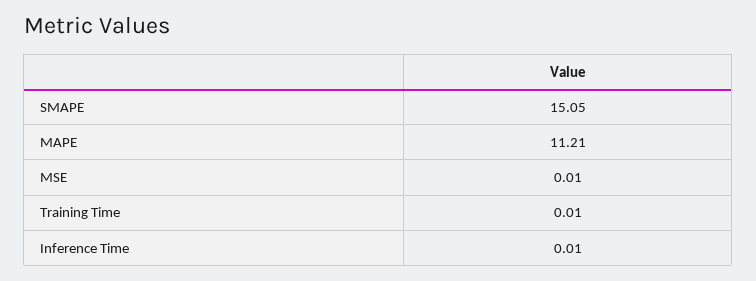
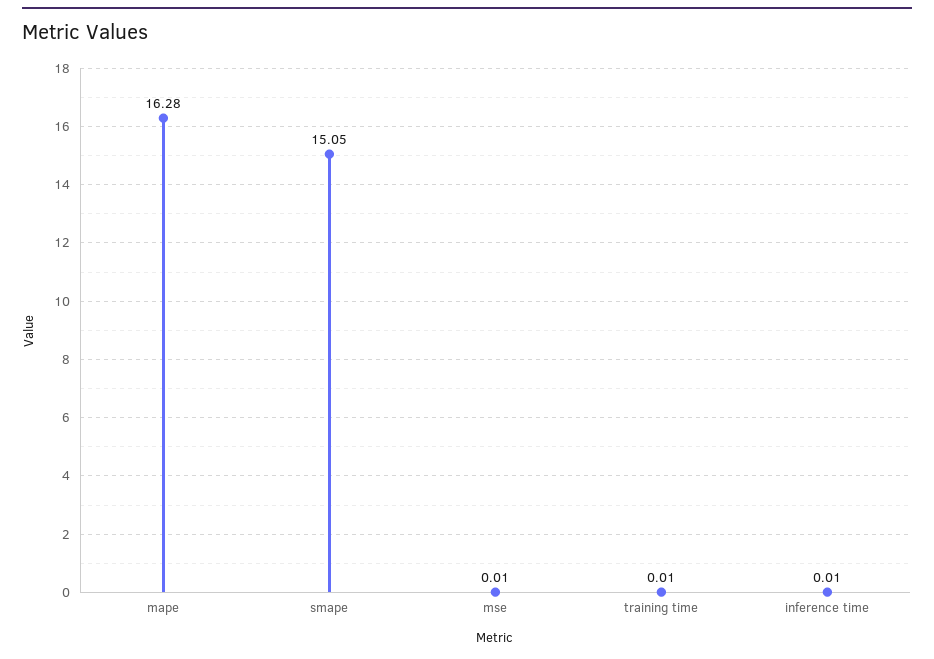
MAPE: 11.21 -> 16.28

